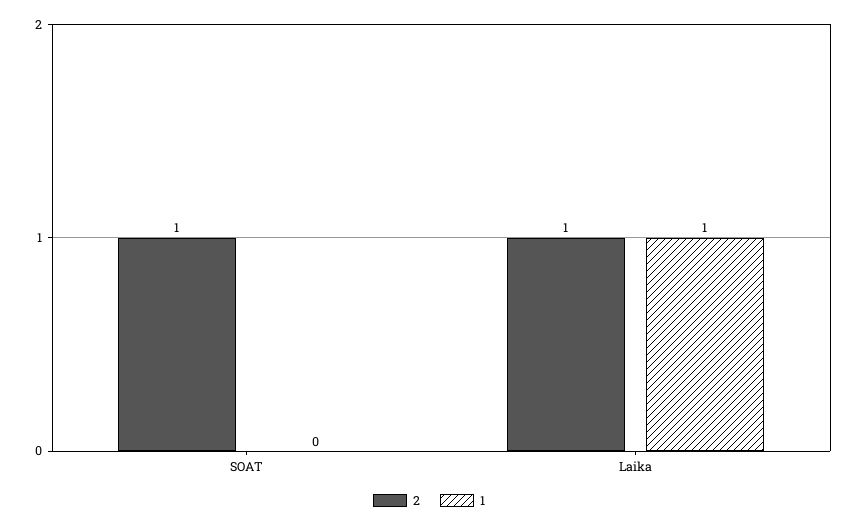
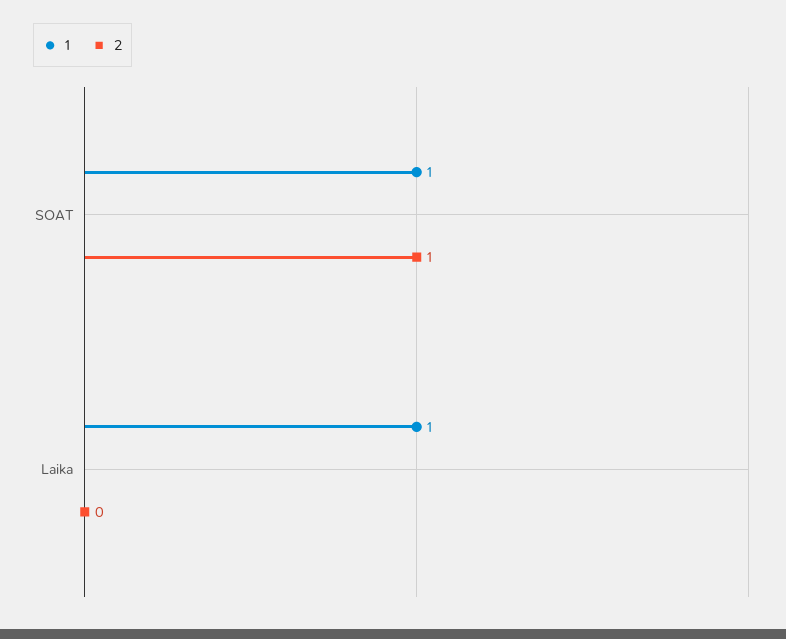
1, SOAT: 0 -> 1
2, Laika: 1 -> 0

